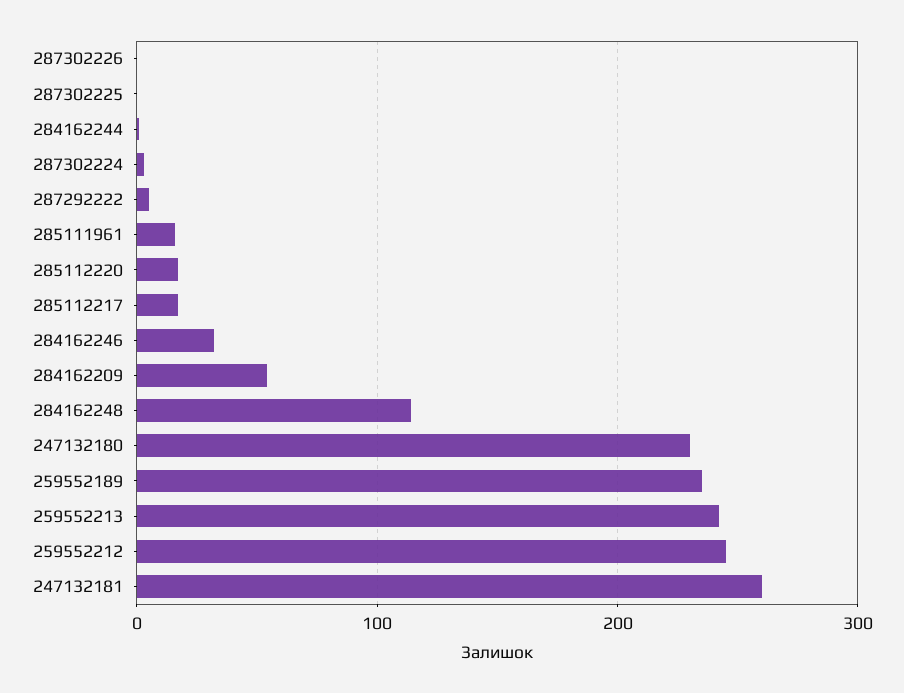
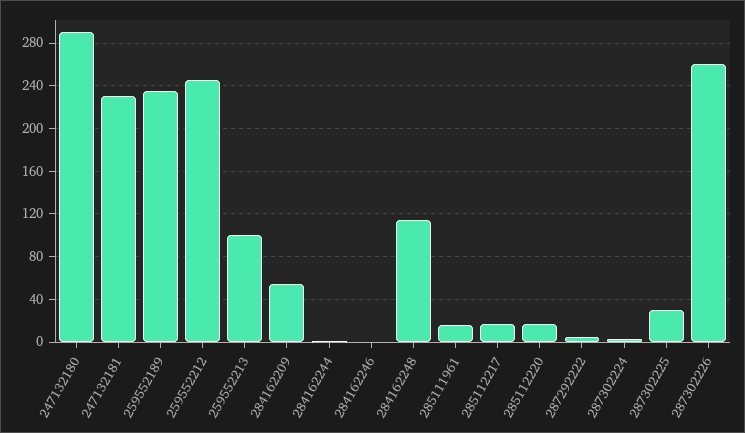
287302226: 0 -> 260
287302225: 0 -> 30
284162246: 30 -> 0
247132180: 230 -> 290
259552213: 240 -> 100
247132181: 260 -> 230

